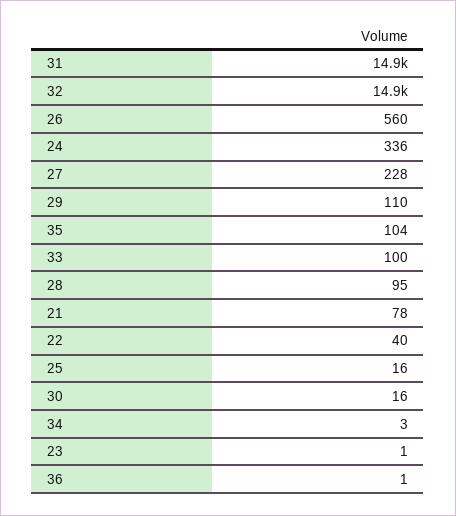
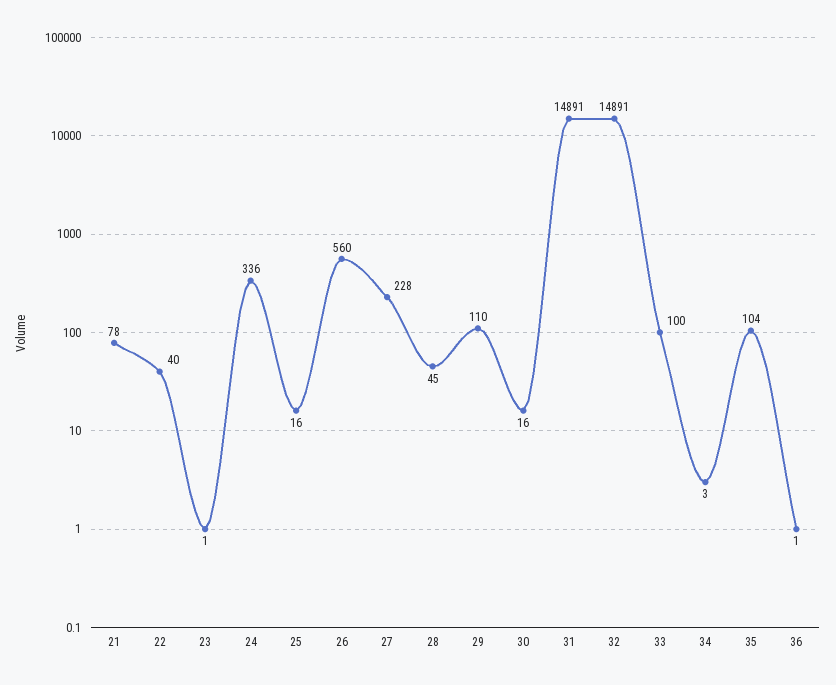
28: 95 -> 45

